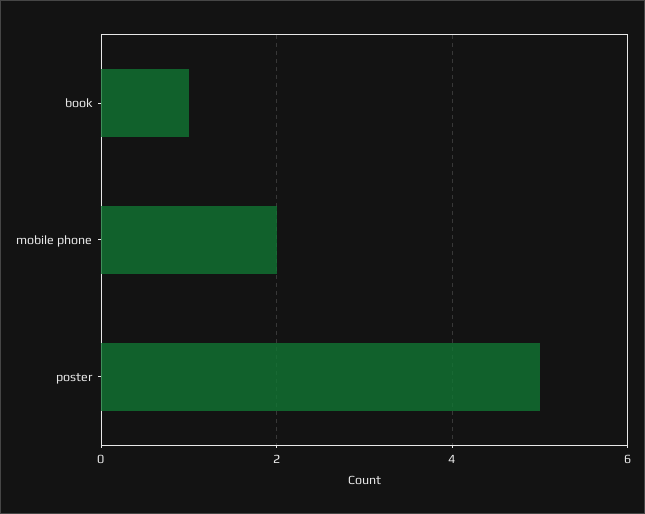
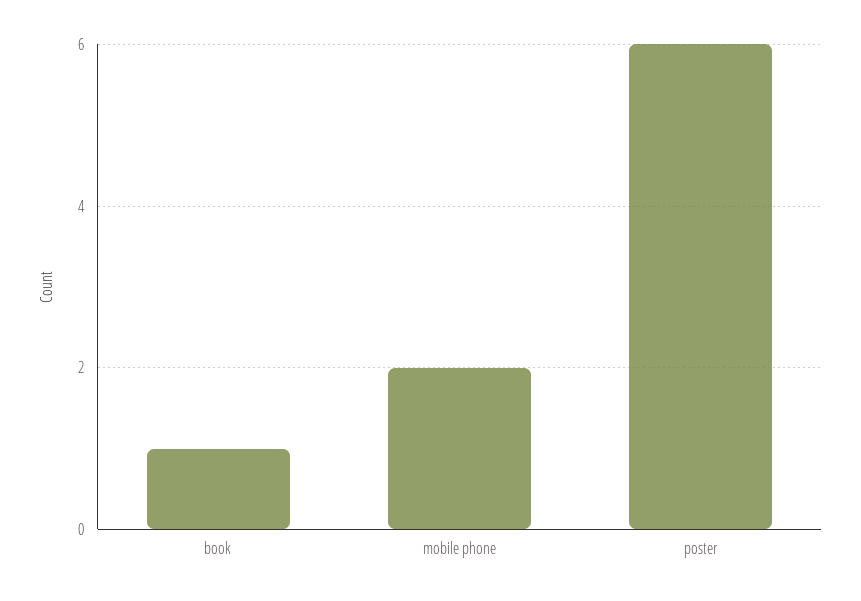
poster: 5 -> 6

